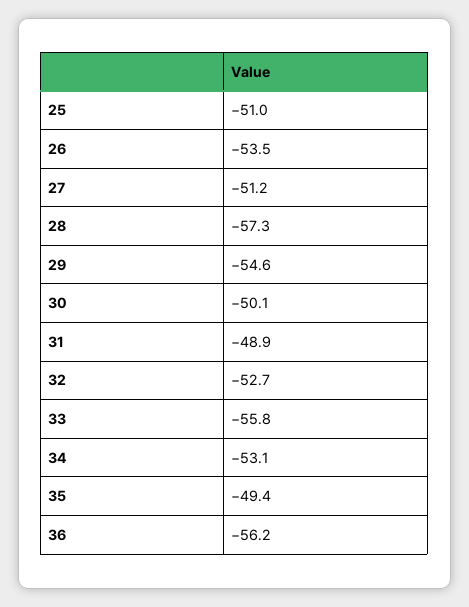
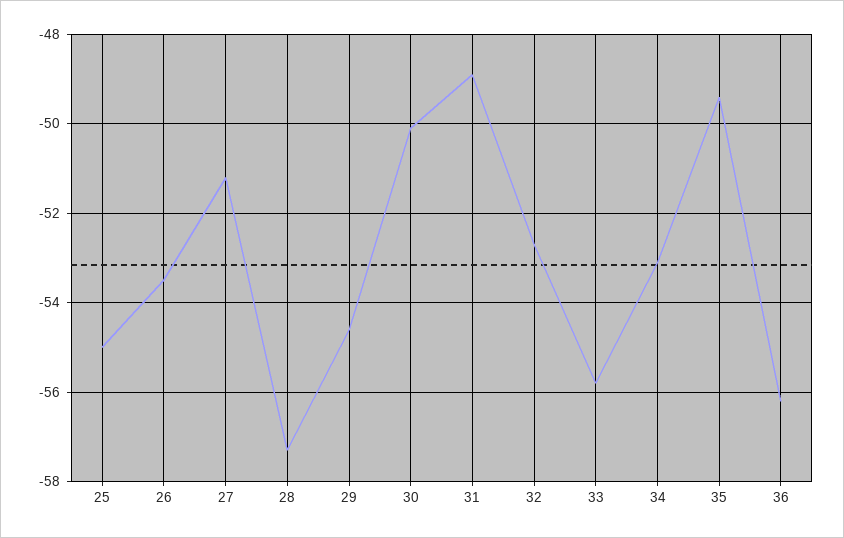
25: -51 -> -55

